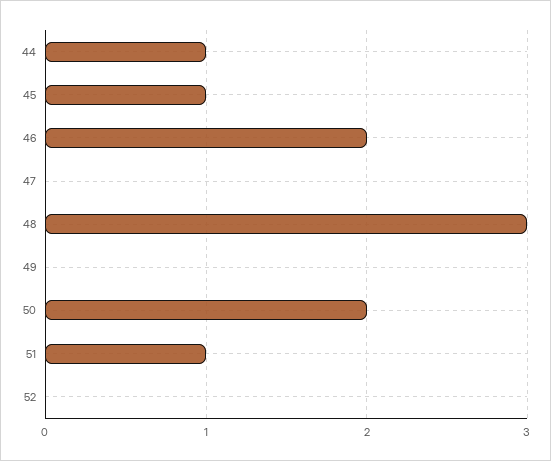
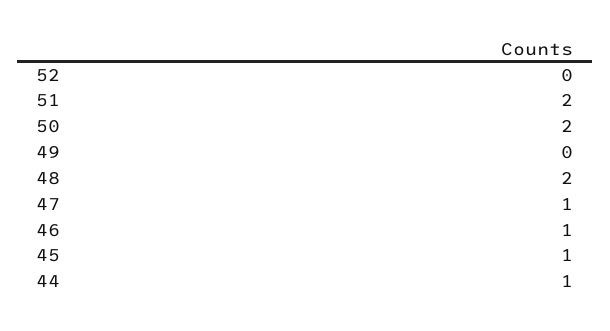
46: 2 -> 1
47: 0 -> 1
48: 3 -> 2
51: 1 -> 2

